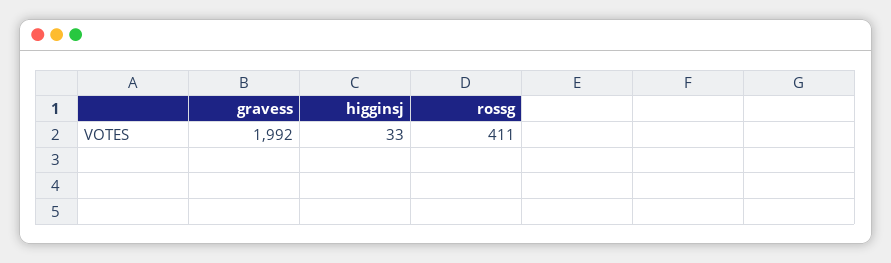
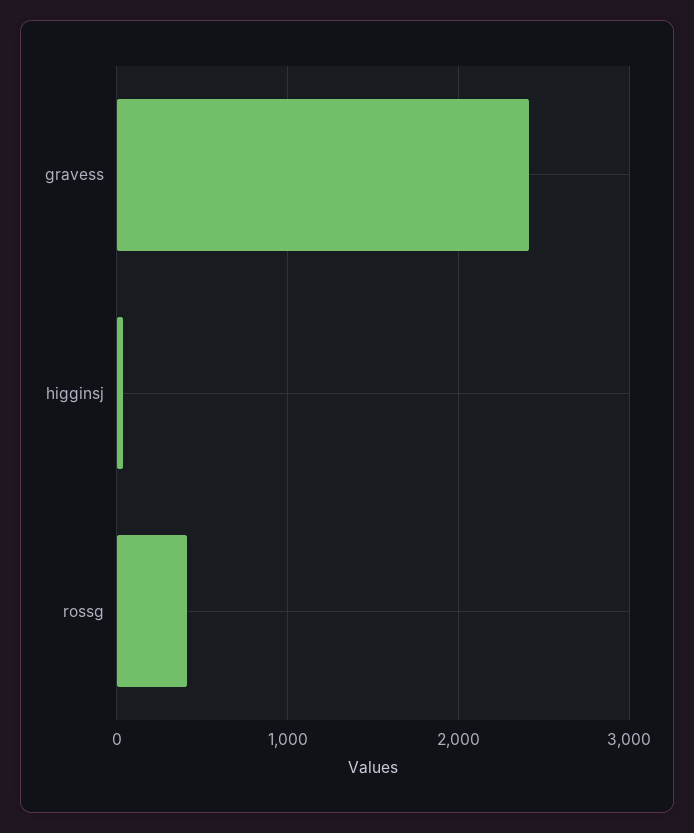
gravess: 1992 -> 2400

